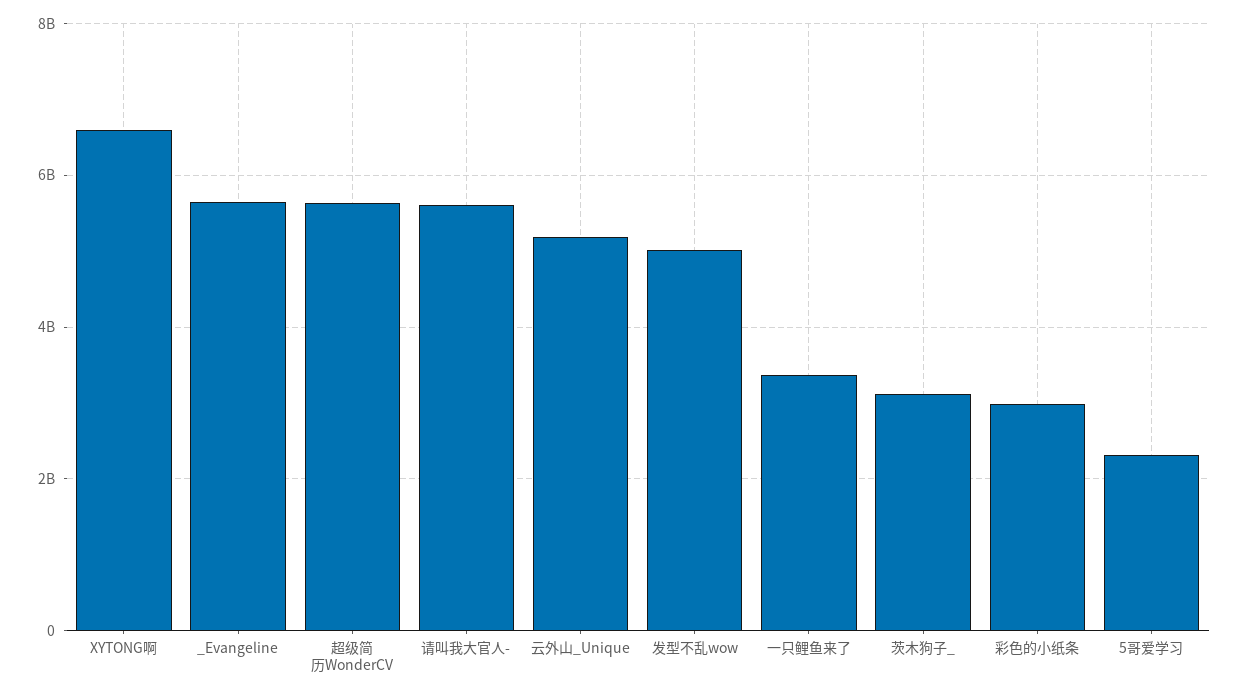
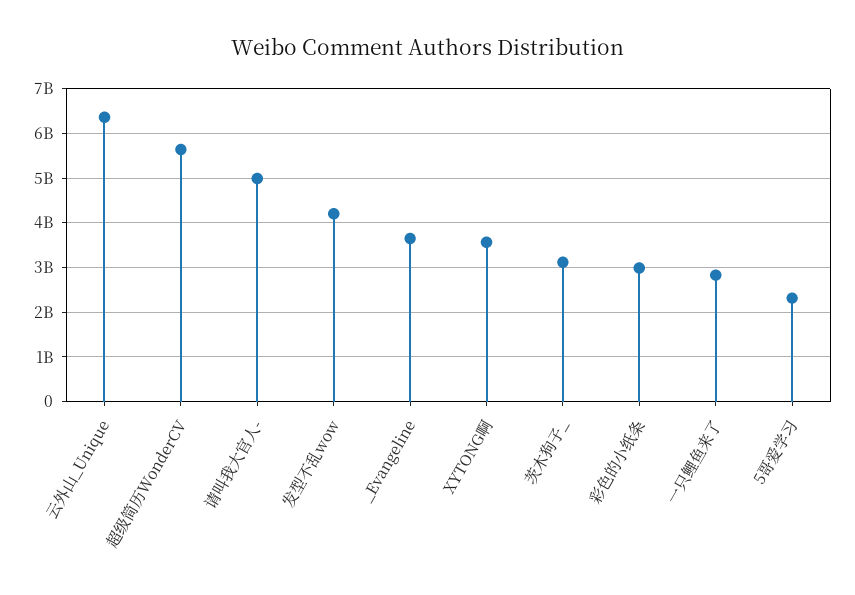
XYTONG啊: 6600000000 -> 3600000000
_Evangeline: 5600000000 -> 3600000000
请叫我大官人-: 5600000000 -> 5000000000
云外山_Unique: 5200000000 -> 6400000000
发型不乱wow: 5000000000 -> 4200000000
一只鲤鱼来了: 3400000000 -> 2800000000

